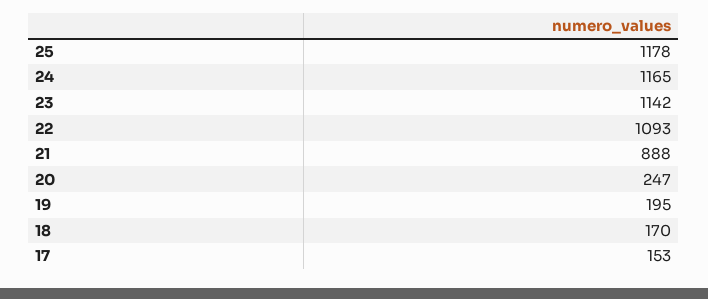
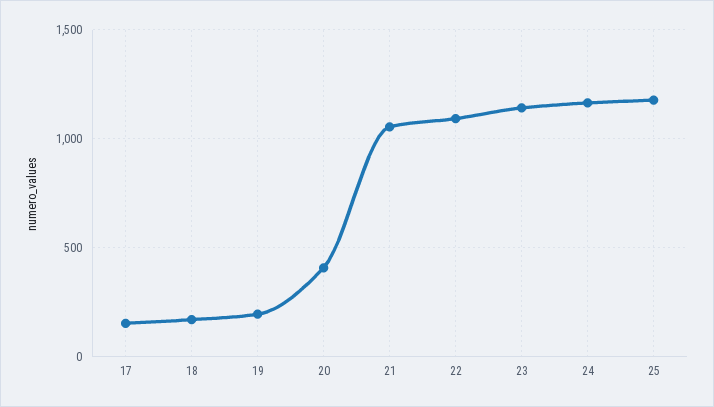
21: 888 -> 1050
20: 247 -> 400

